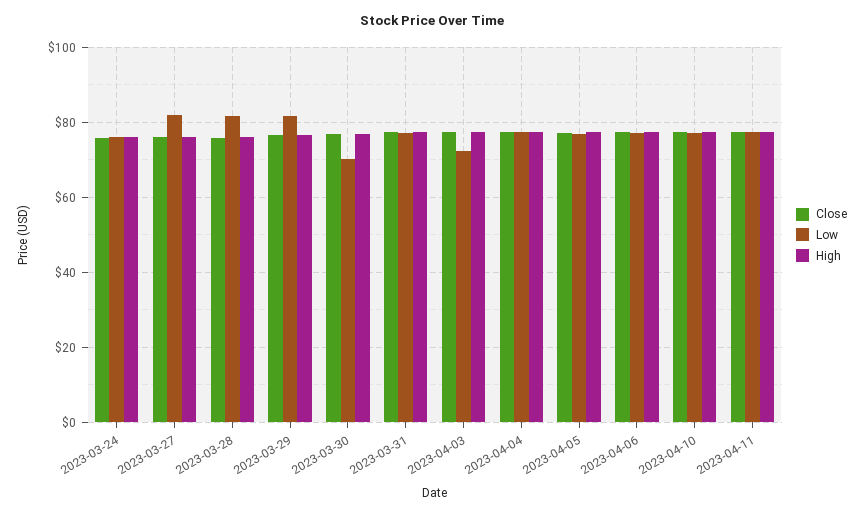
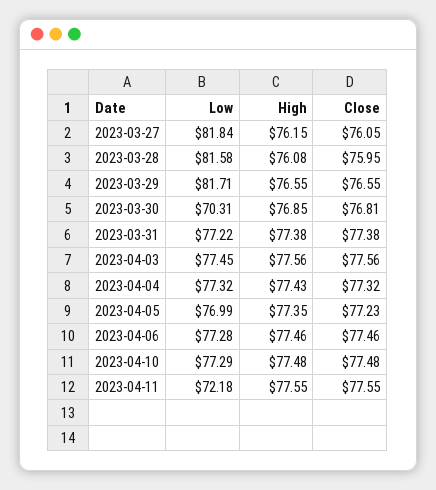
Close, 2023-03-24: 76 -> none
Low, 2023-03-24: 76 -> none
High, 2023-03-24: 76 -> none
Low, 2023-04-03: 72 -> 77.45
Low, 2023-04-11: 78 -> 72.18

